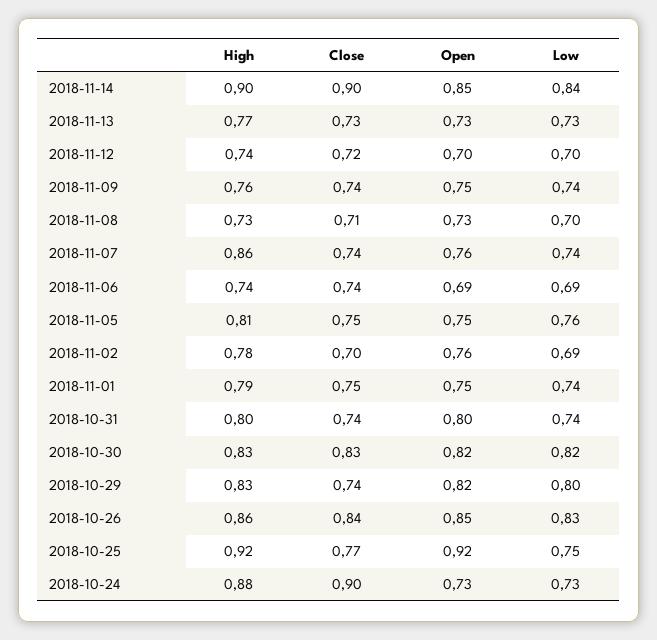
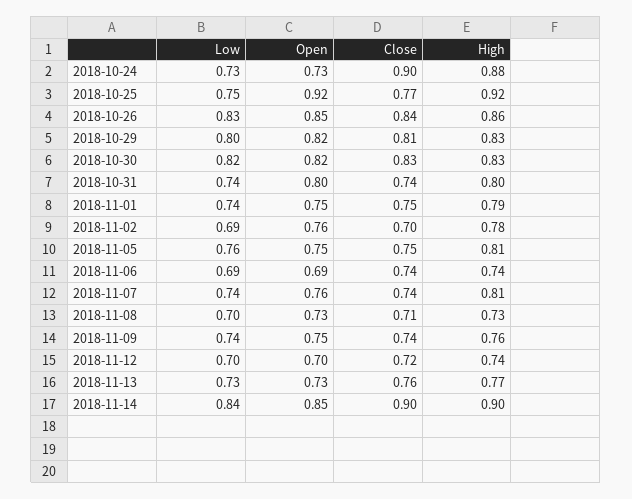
Close, 2018-11-13: 0.73 -> 0.76
High, 2018-11-07: 0.86 -> 0.81
Close, 2018-10-29: 0.74 -> 0.81

